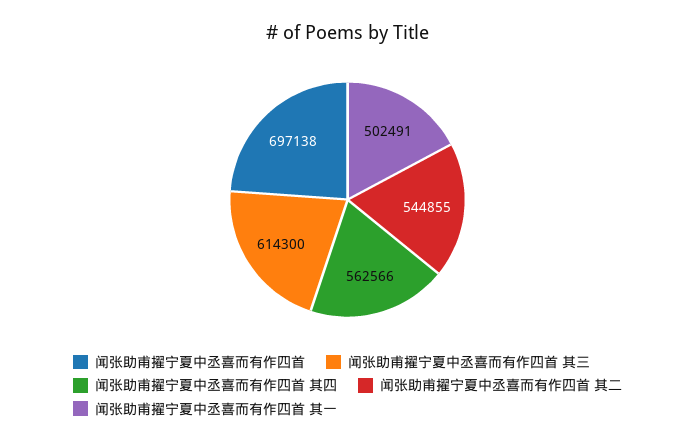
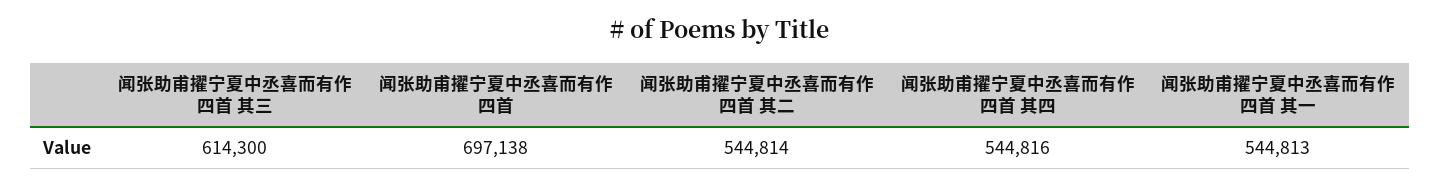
闻张助甫擢宁夏中丞喜而有作四首 其四: 562566 -> 544816
闻张助甫擢宁夏中丞喜而有作四首 其二: 544855 -> 544814
闻张助甫擢宁夏中丞喜而有作四首 其一: 502491 -> 544813

